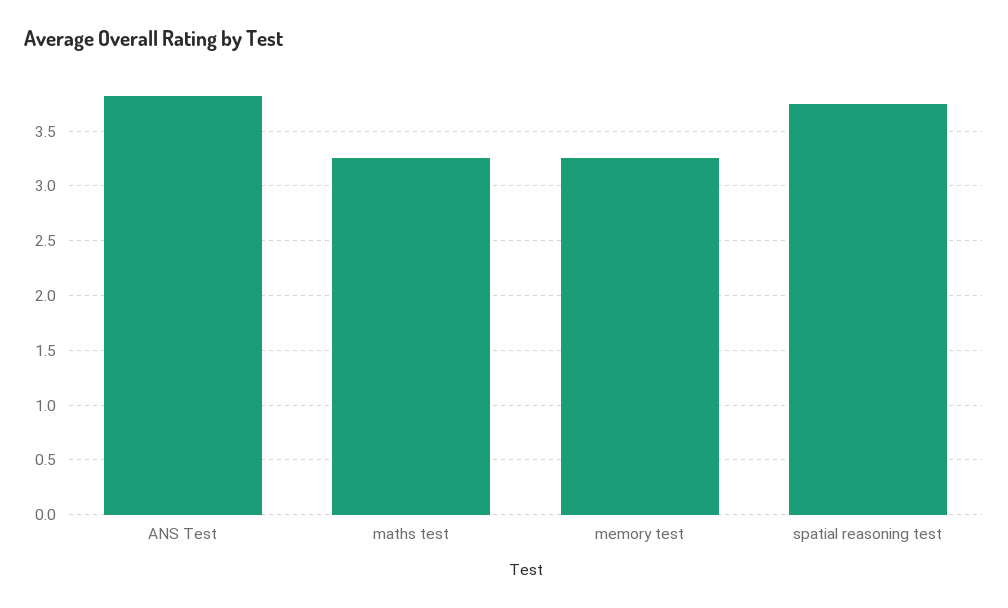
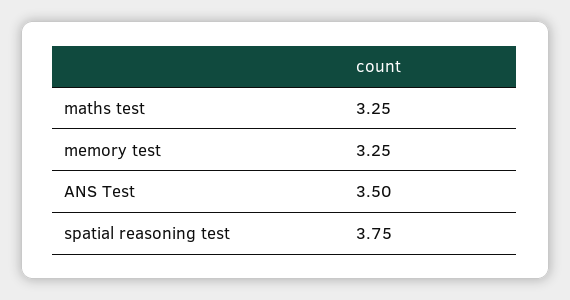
ANS Test: 3.8 -> 3.5

